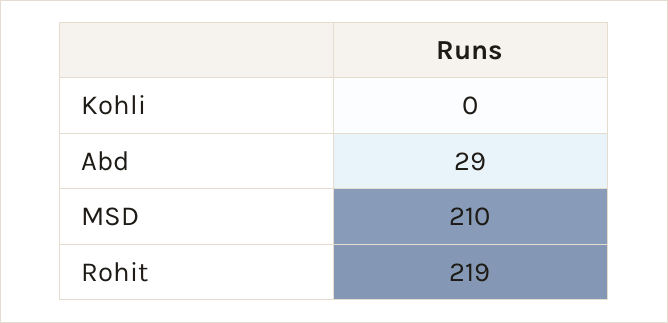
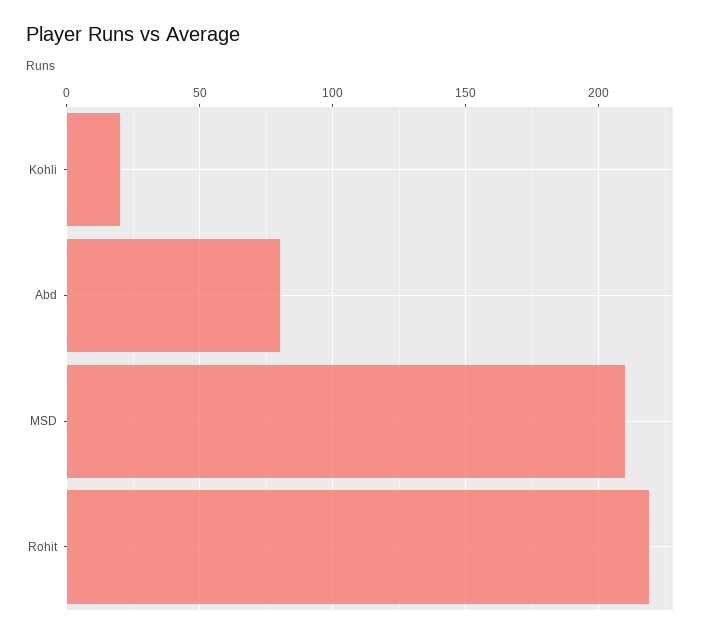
Kohli: 0 -> 20
Abd: 29 -> 80

